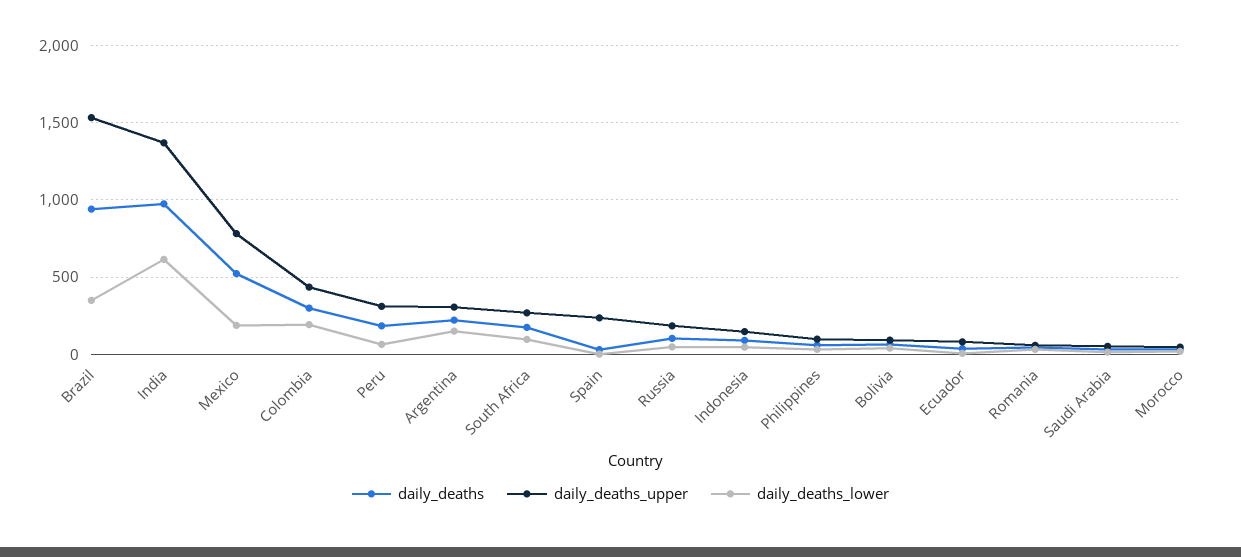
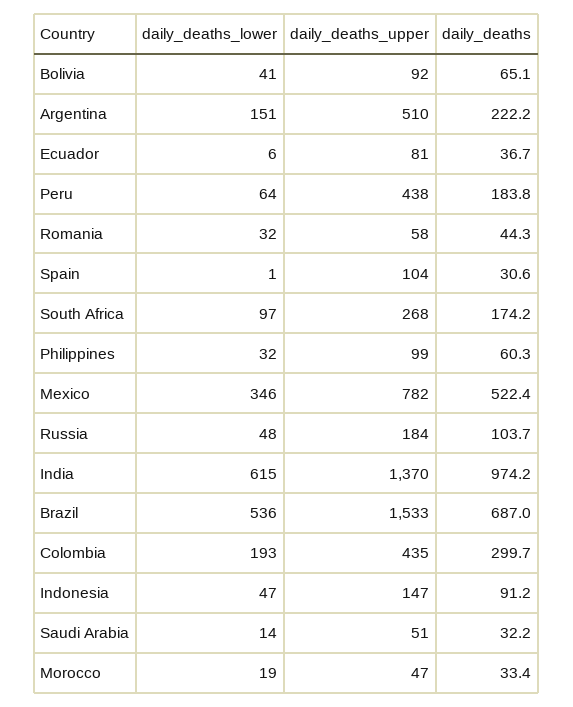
daily_deaths, Brazil: 950 -> 687
daily_deaths_lower, Brazil: 350 -> 536
daily_deaths_lower, Mexico: 200 -> 346
daily_deaths_upper, Peru: 300 -> 438
daily_deaths_upper, Argentina: 300 -> 510
daily_deaths_upper, Spain: 250 -> 104

